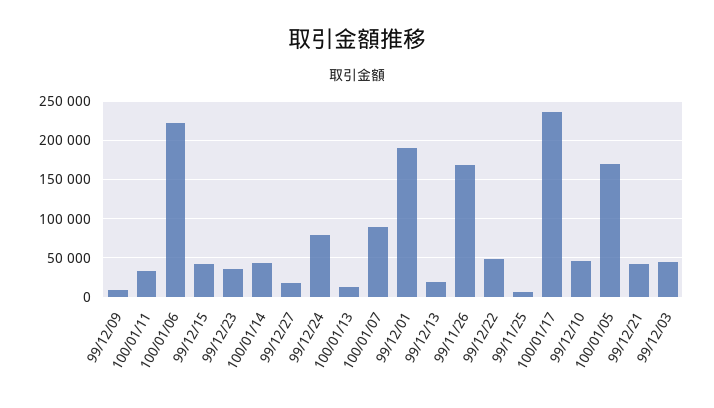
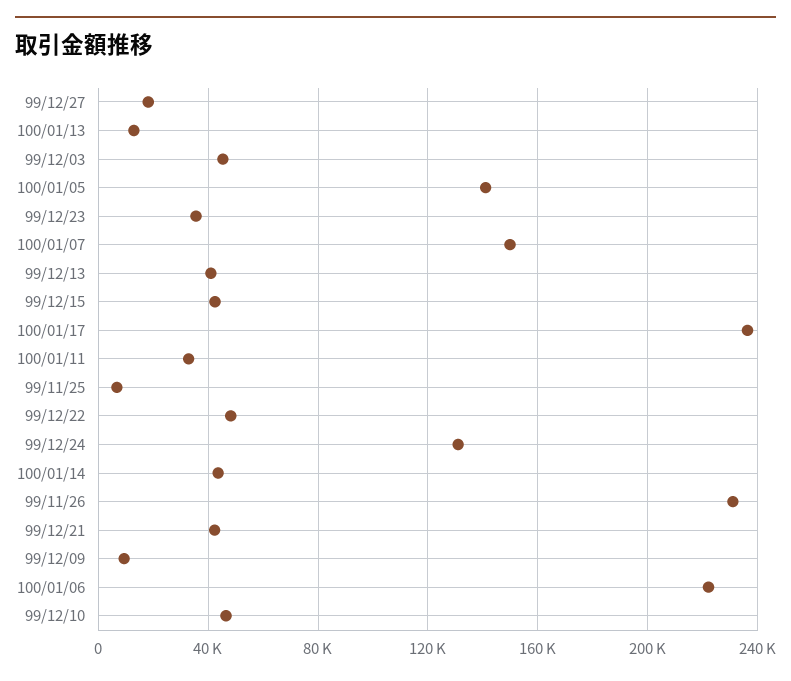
99/12/24: 80000 -> 130000
100/01/07: 90000 -> 150000
99/12/01: 190000 -> none
99/12/13: 20000 -> 40000
99/11/26: 170000 -> 230000
100/01/05: 170000 -> 140000

